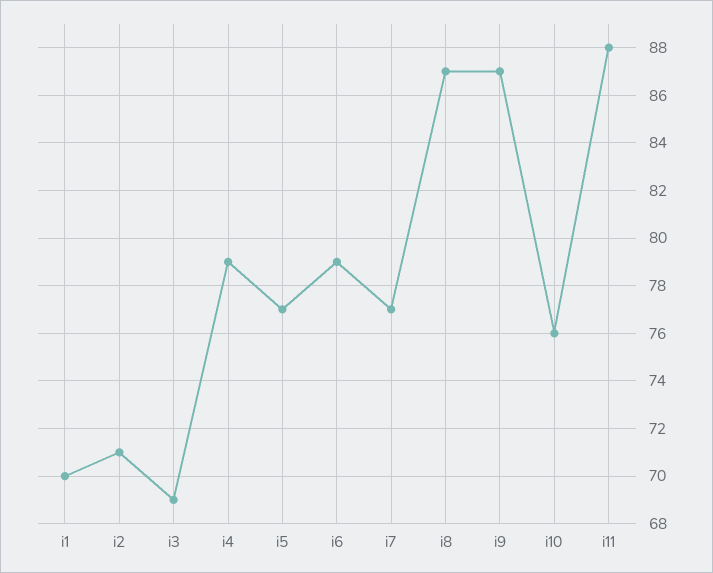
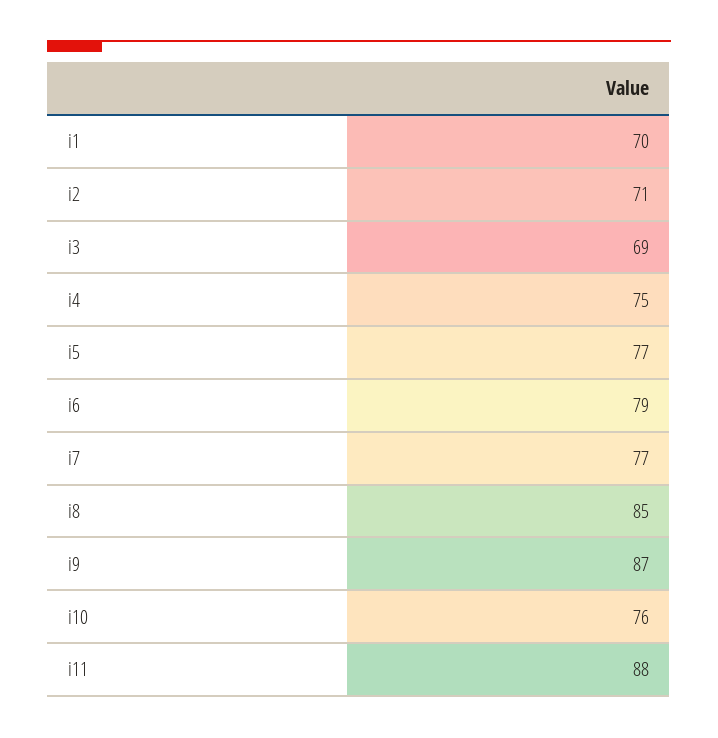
i4: 79 -> 75
i8: 87 -> 85

